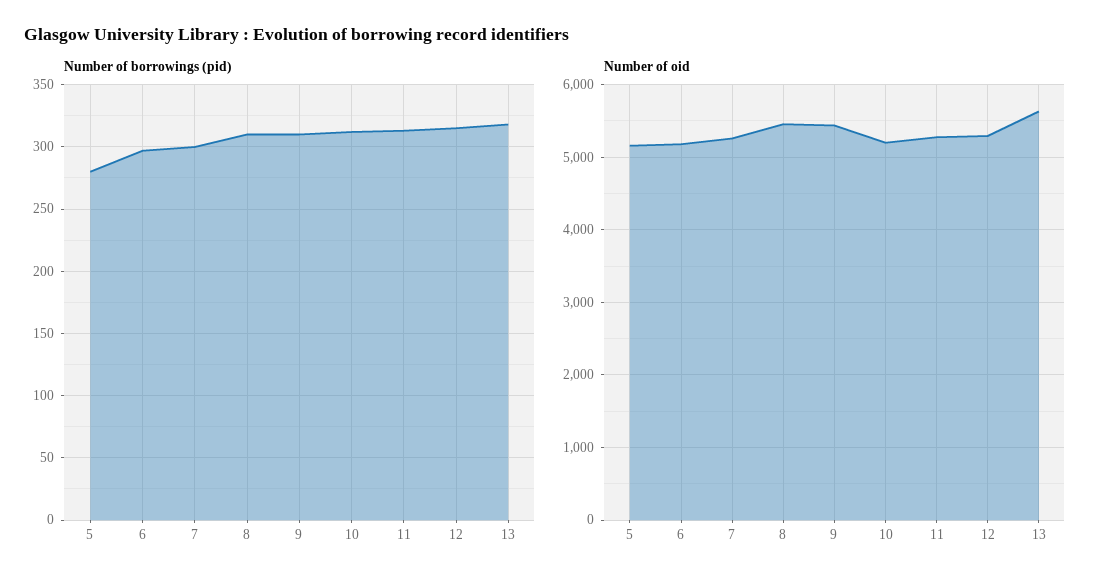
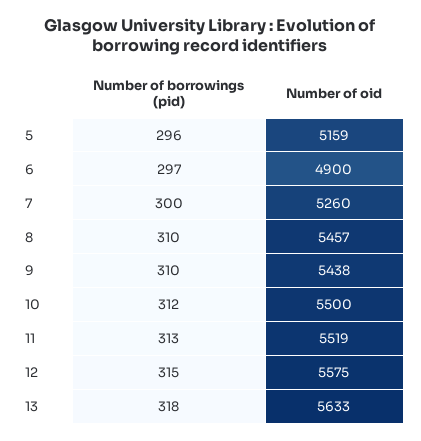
Number of borrowings (pid), 5: 280 -> 296
Number of oid, 6: 5200 -> 4900
Number of oid, 10: 5200 -> 5500
Number of oid, 11: 5300 -> 5519
Number of oid, 12: 5300 -> 5575

